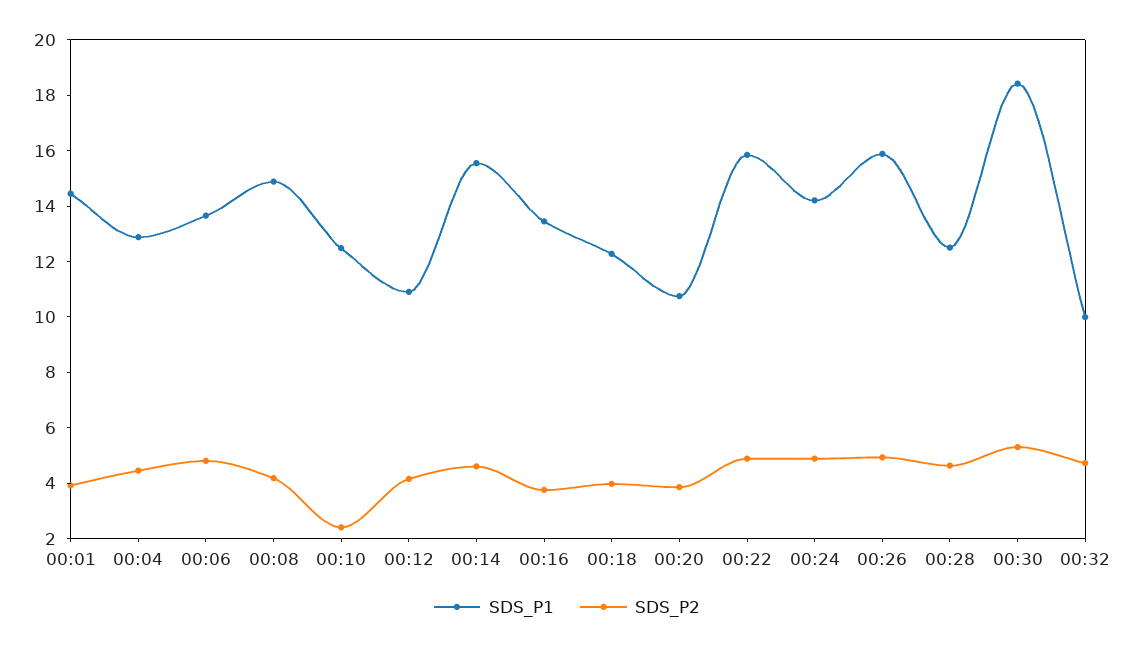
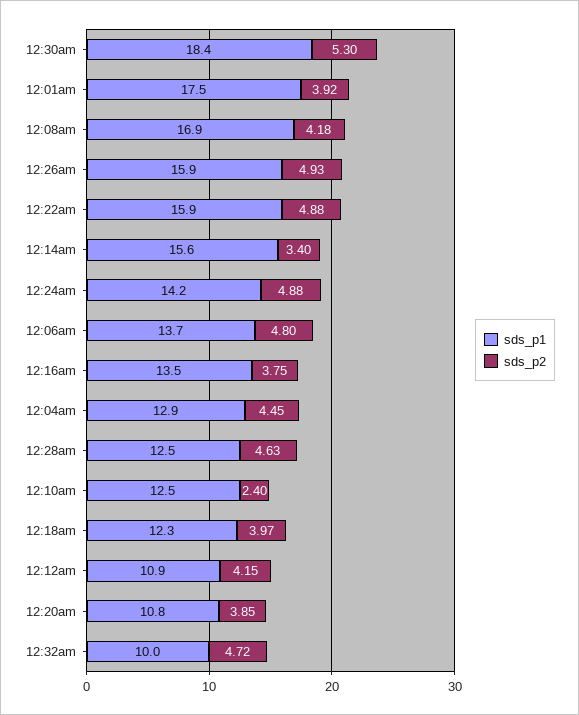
SDS_P1, 00:01: 14.5 -> 17.5
SDS_P1, 00:08: 15 -> 16.9
SDS_P2, 00:14: 4.5 -> 3.4

